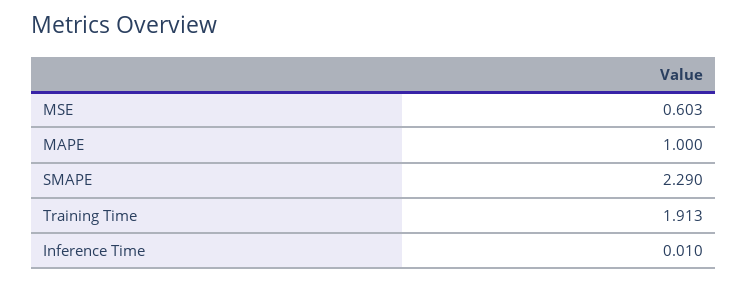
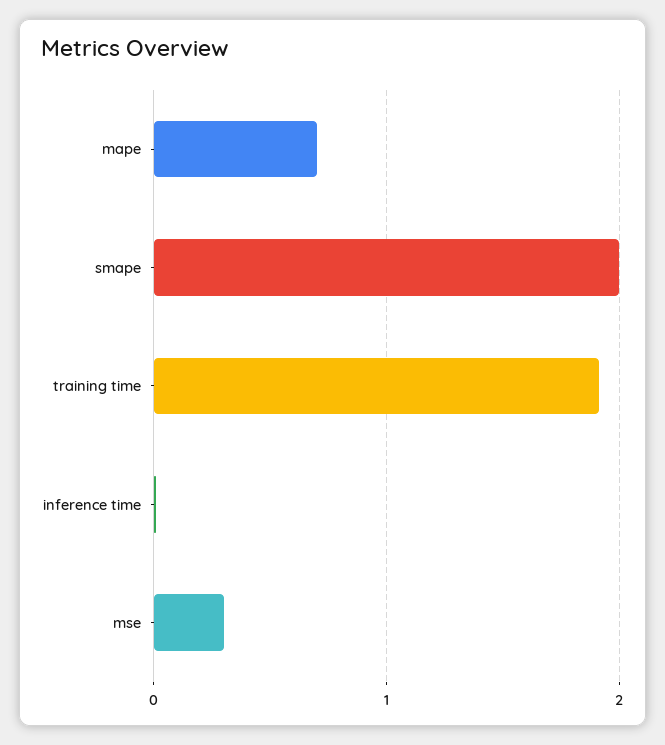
MSE: 0.603 -> 0.3
MAPE: 1 -> 0.7
SMAPE: 2.29 -> 2

